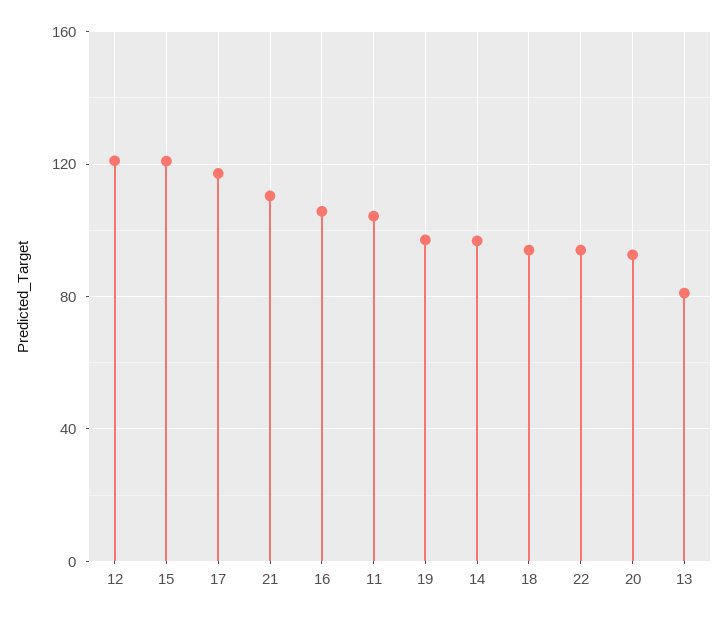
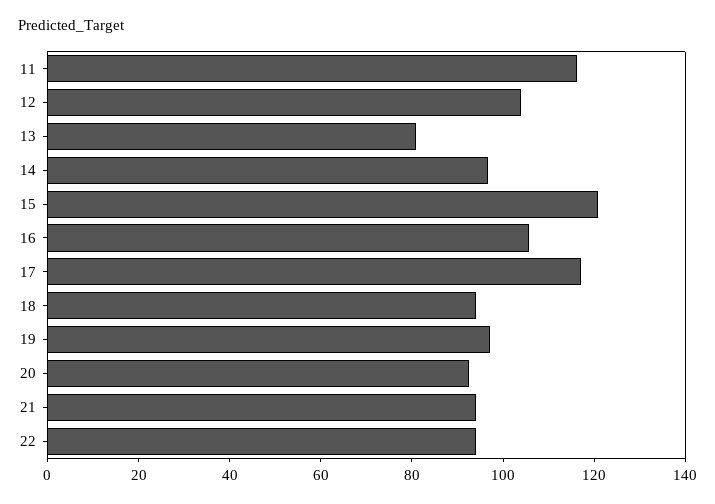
12: 120 -> 105
21: 110 -> 95
11: 105 -> 115

